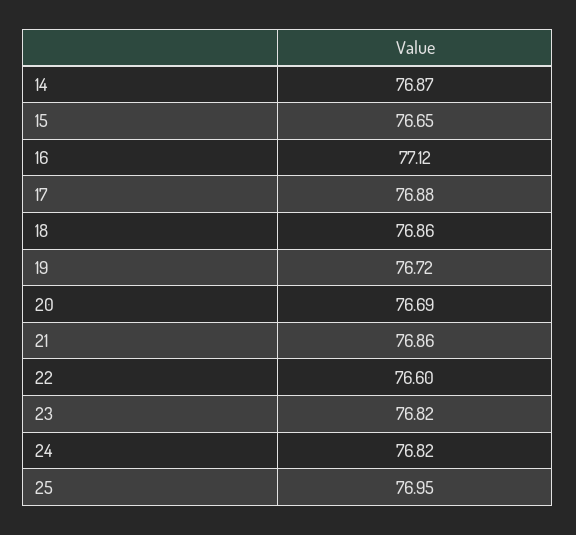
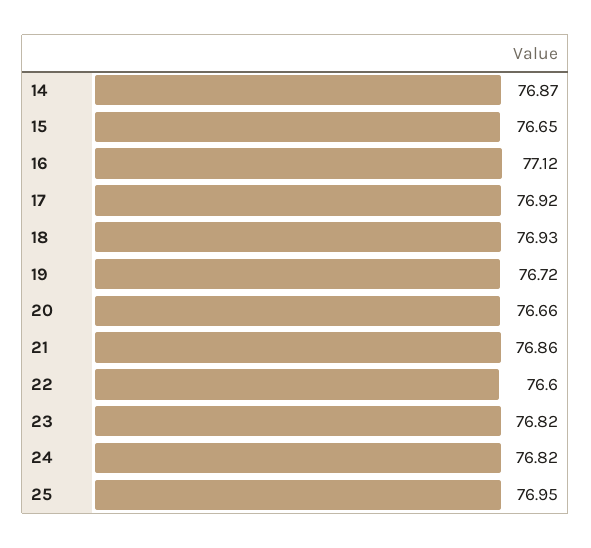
17: 76.88 -> 76.92
18: 76.86 -> 76.93
20: 76.69 -> 76.66

